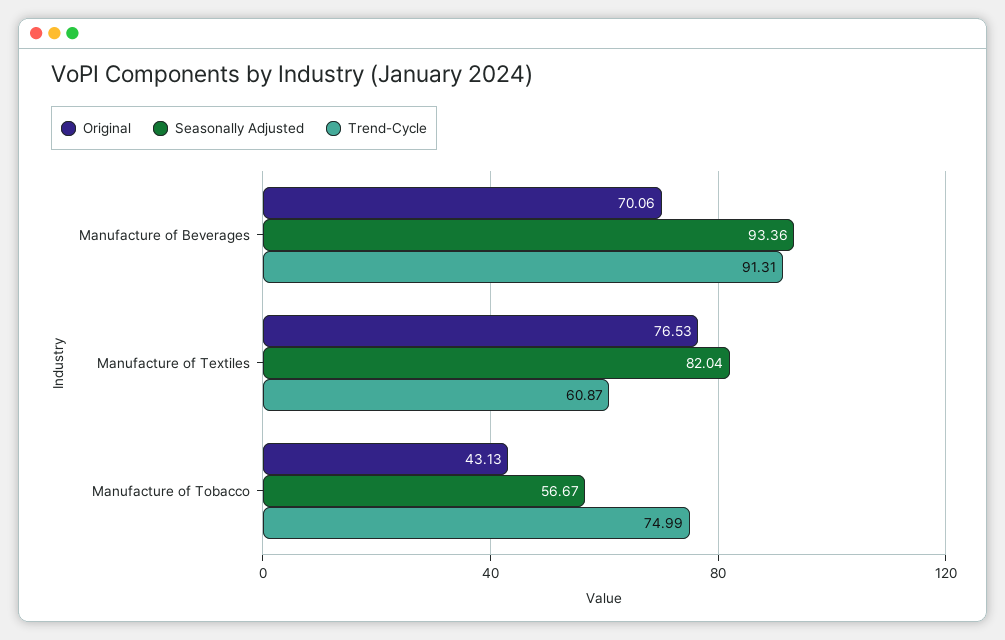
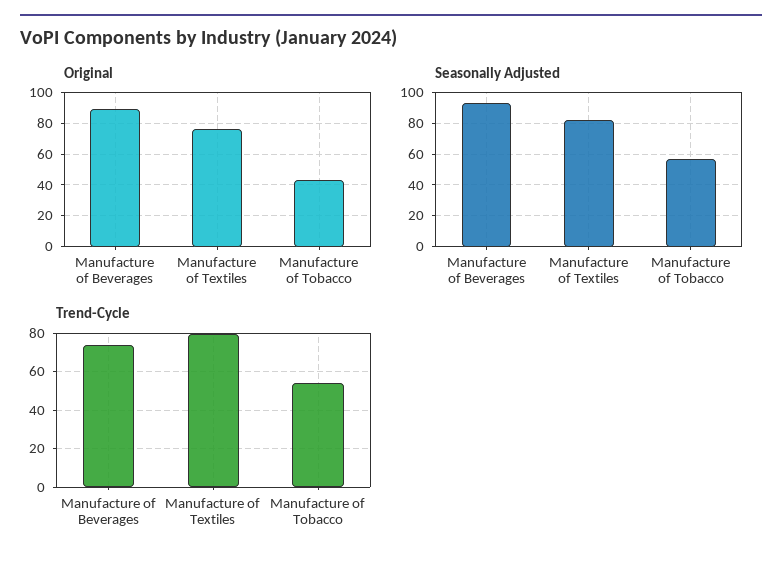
Original, Manufacture of Beverages: 70.06 -> 90
Trend-Cycle, Manufacture of Beverages: 91.31 -> 75
Trend-Cycle, Manufacture of Textiles: 60.87 -> 80
Trend-Cycle, Manufacture of Tobacco: 74.99 -> 55

